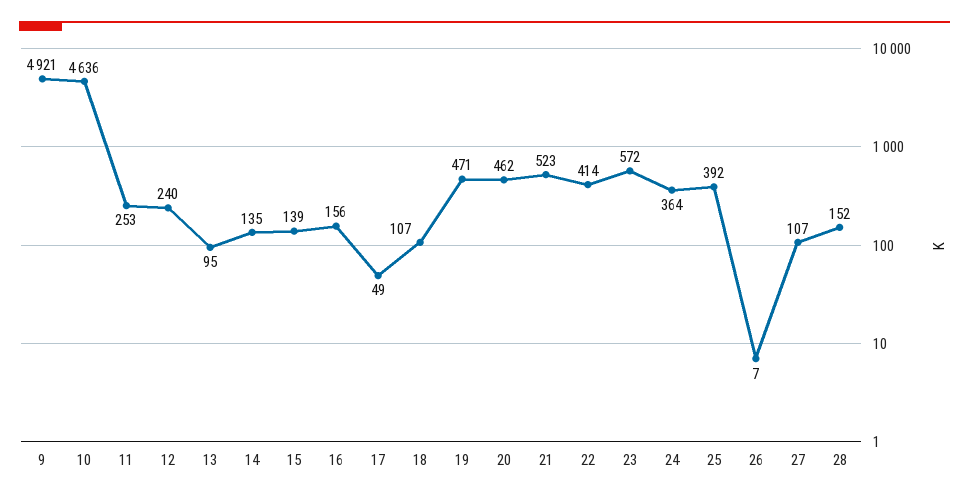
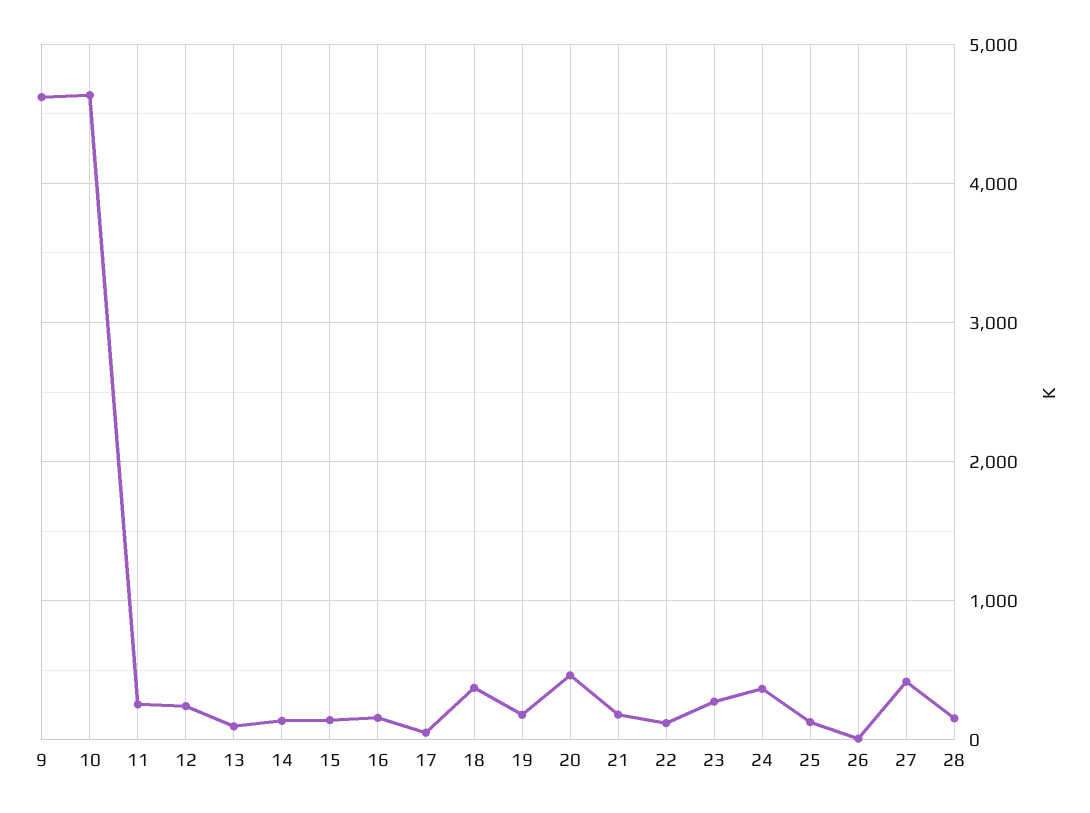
9: 4921 -> 4600
18: 107 -> 400
19: 471 -> 200
21: 523 -> 200
22: 414 -> 100
23: 572 -> 300
25: 392 -> 100
27: 107 -> 400

